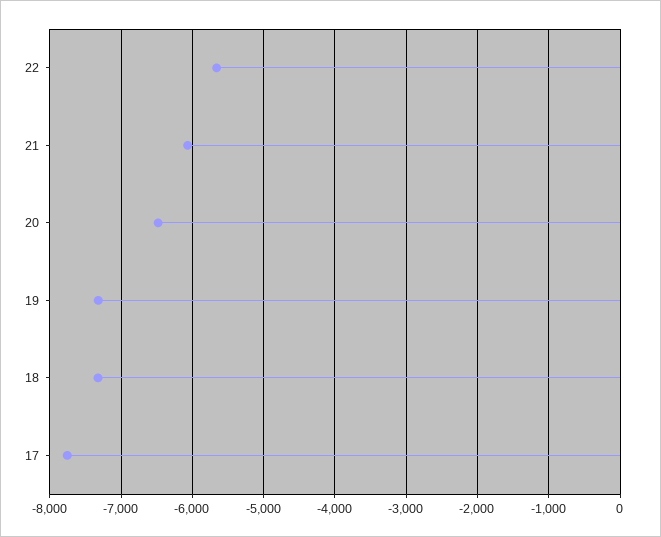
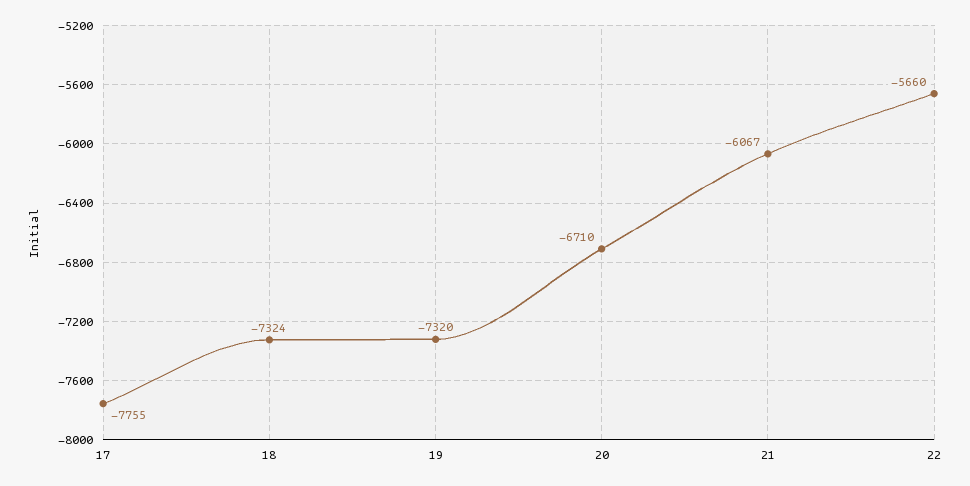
20: -6500 -> -6710

